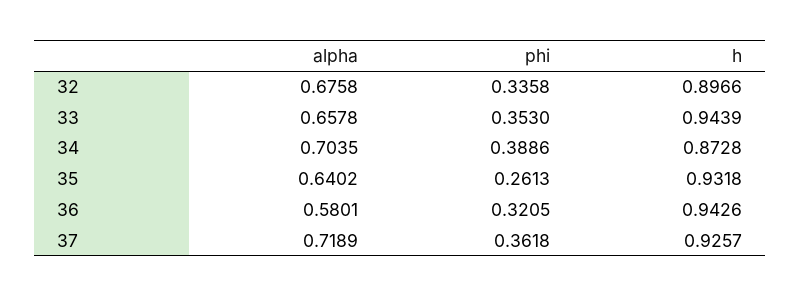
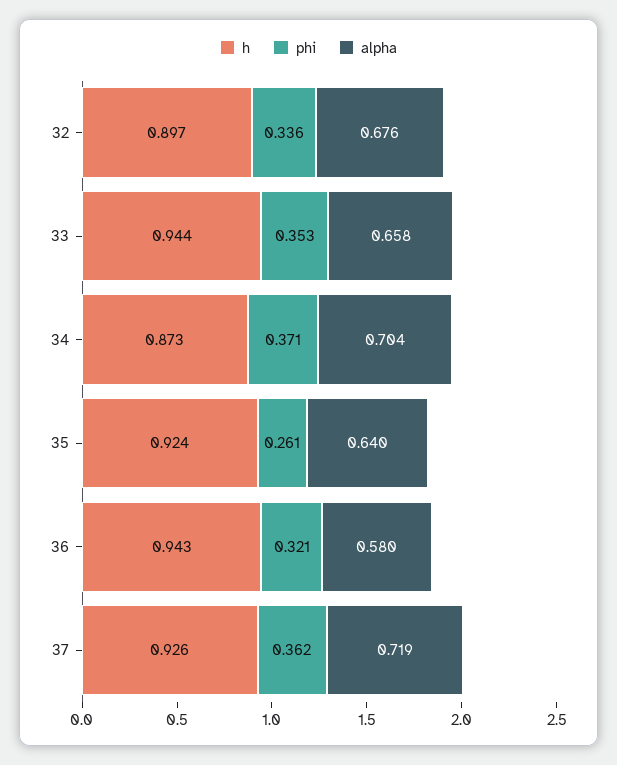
phi, 34: 0.3886 -> 0.371
h, 35: 0.9318 -> 0.924

